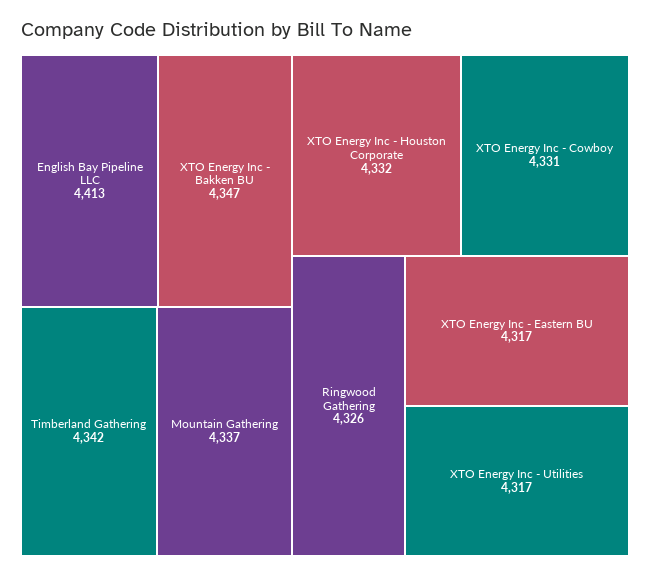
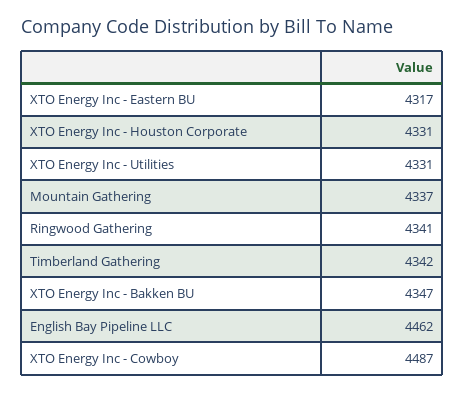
English Bay Pipeline LLC: 4413 -> 4462
XTO Energy Inc - Houston Corporate: 4332 -> 4331
XTO Energy Inc - Cowboy: 4331 -> 4487
Ringwood Gathering: 4326 -> 4341
XTO Energy Inc - Utilities: 4317 -> 4331

